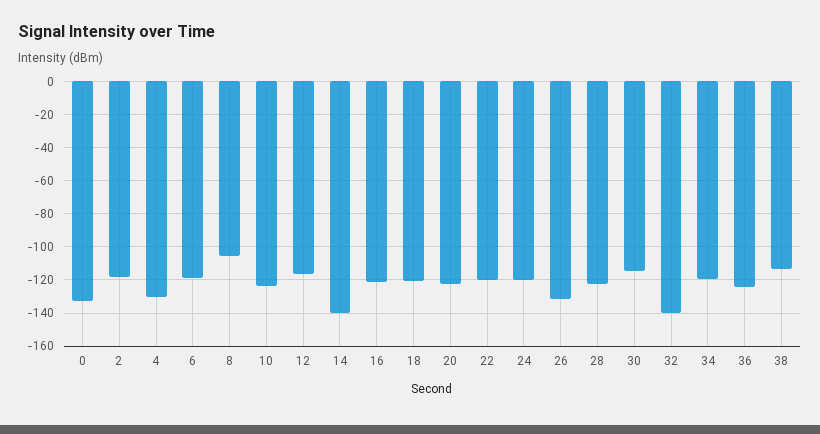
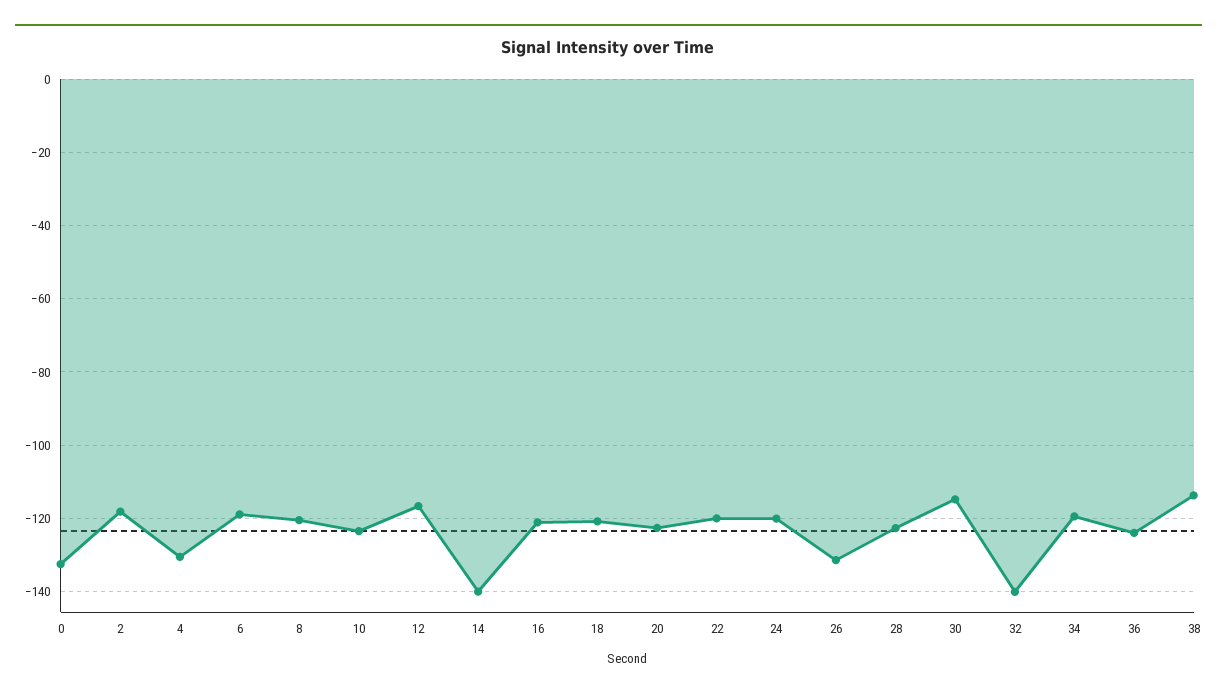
8: -105 -> -120

